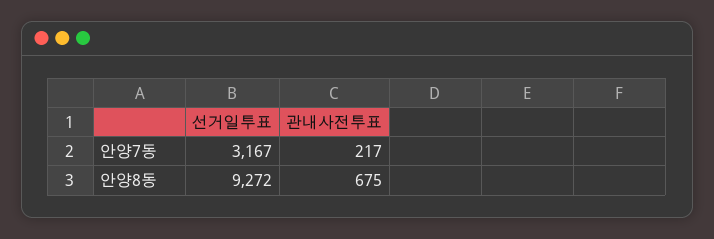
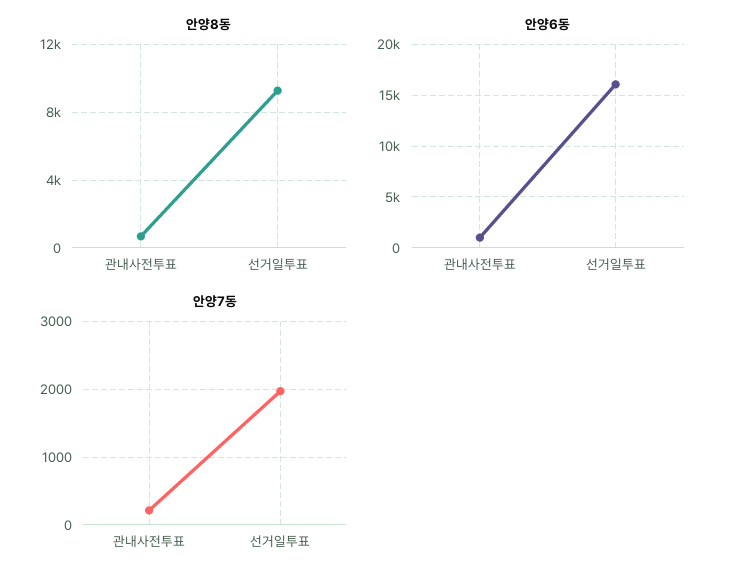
안양7동, 선거일투표: 3167 -> 2000
안양6동, 관내사전투표: none -> 1000
안양6동, 선거일투표: none -> 16000

